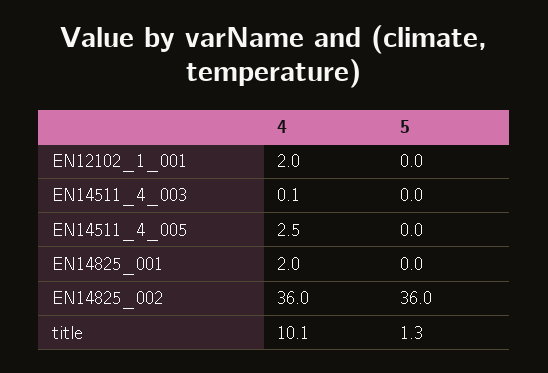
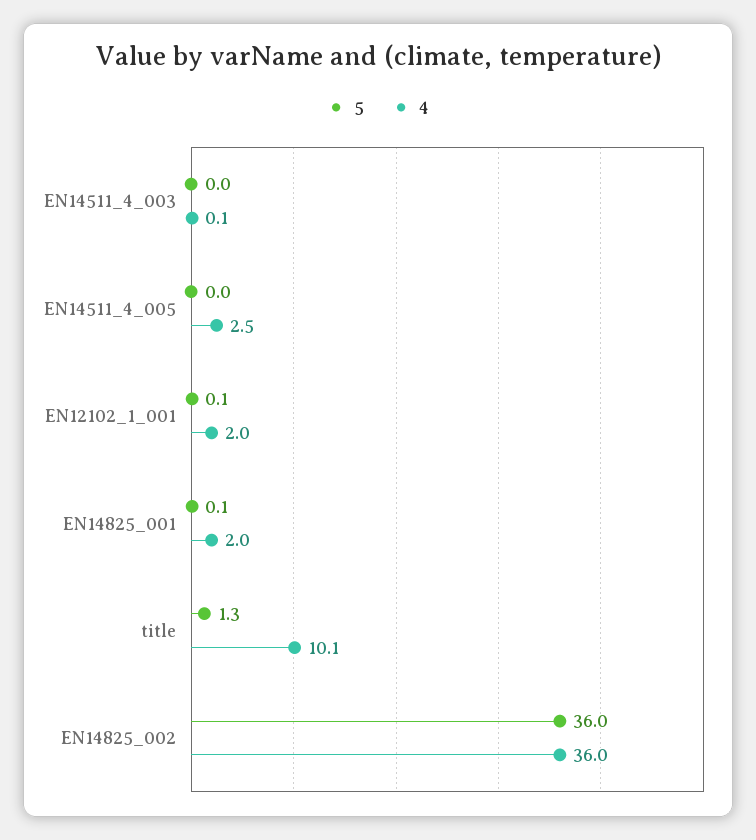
5, EN12102_1_001: 0 -> 0.1
5, EN14825_001: 0 -> 0.1

